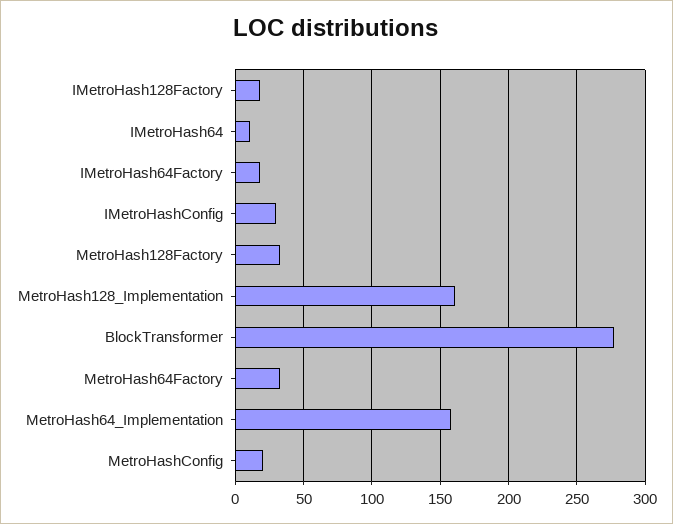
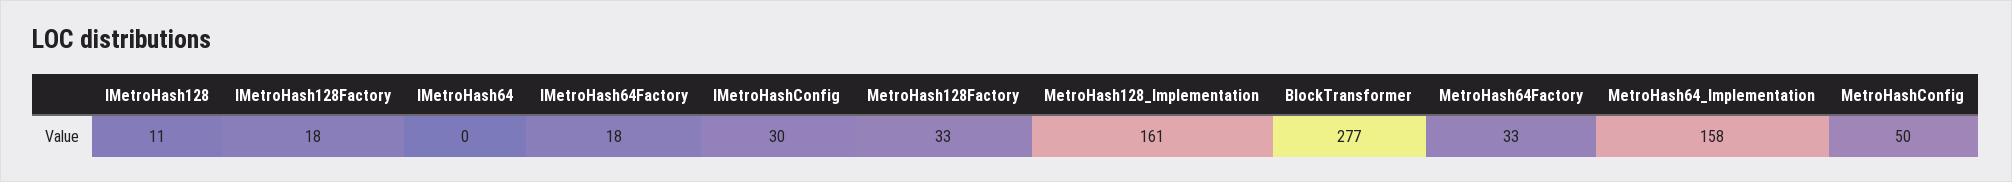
IMetroHash64: 10 -> 0
MetroHashConfig: 20 -> 50
IMetroHash128: none -> 11

